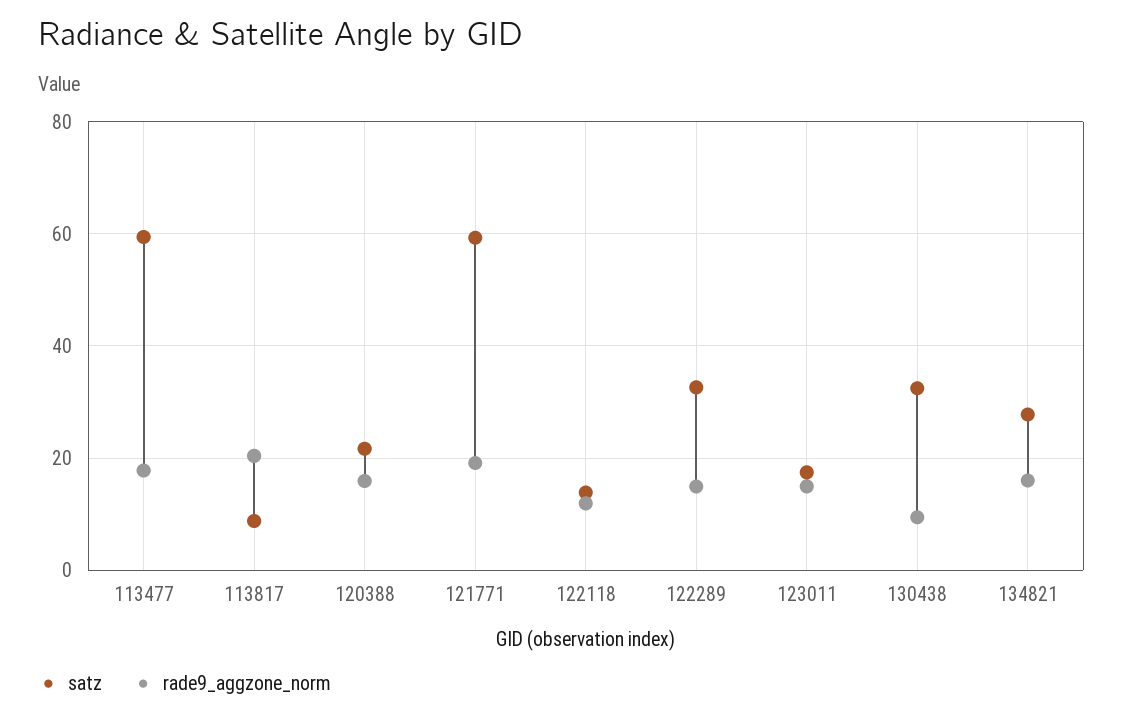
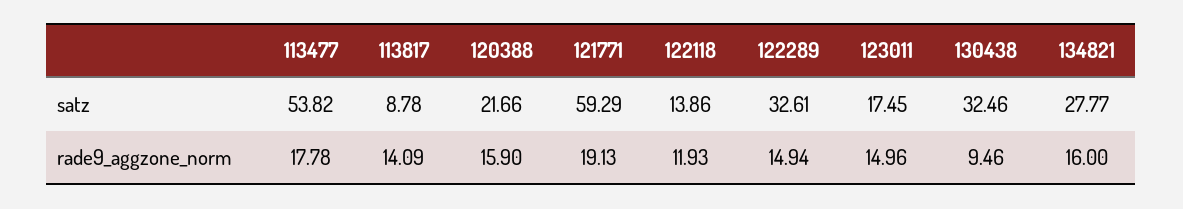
satz, 113477: 60 -> 53.82
rade9_aggzone_norm, 113817: 20 -> 14.09

